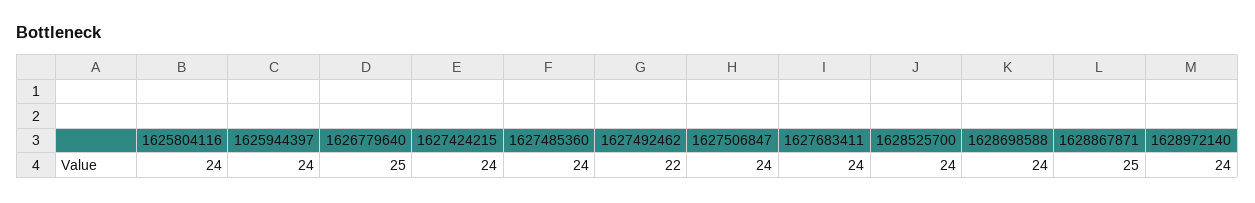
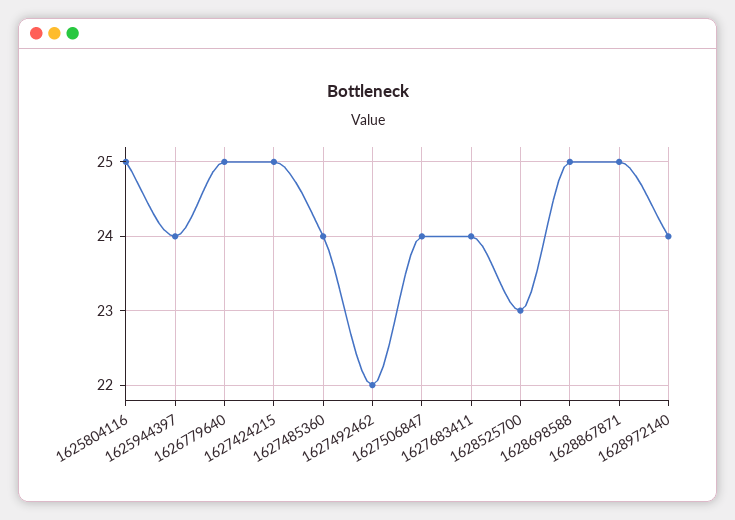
1625804116: 24 -> 25
1627424215: 24 -> 25
1628525700: 24 -> 23
1628698588: 24 -> 25

